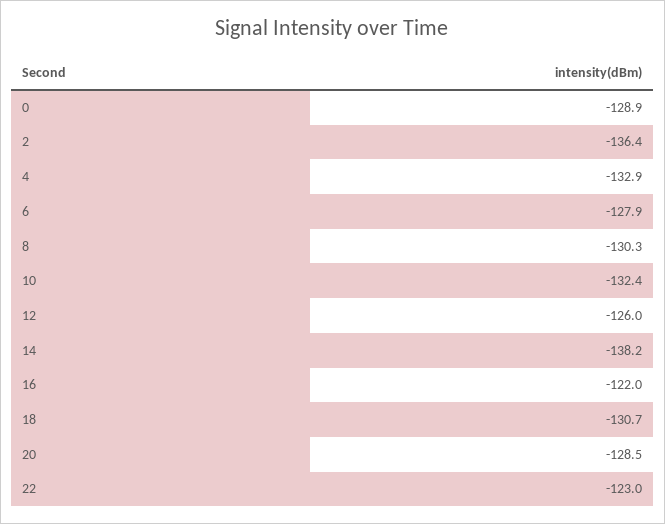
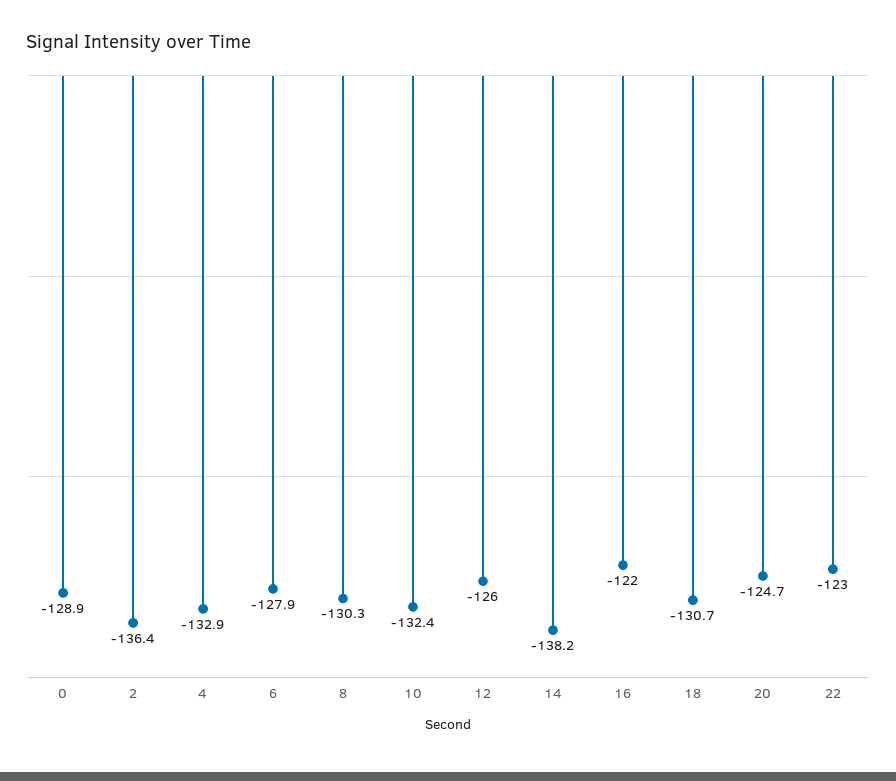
20: -128.5 -> -124.7

